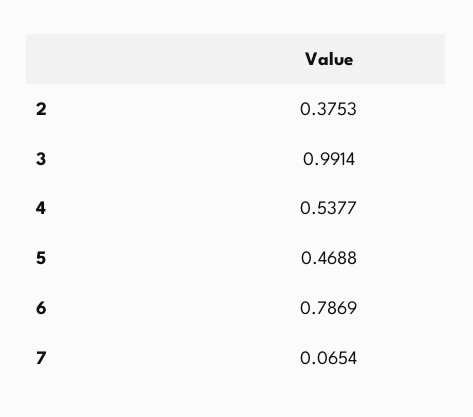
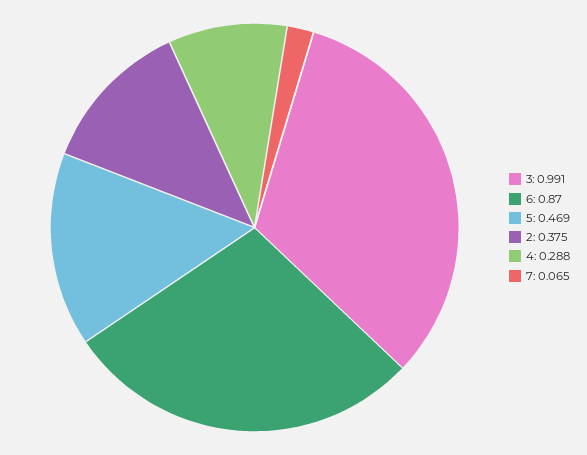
4: 0.5377 -> 0.288
6: 0.7869 -> 0.87

